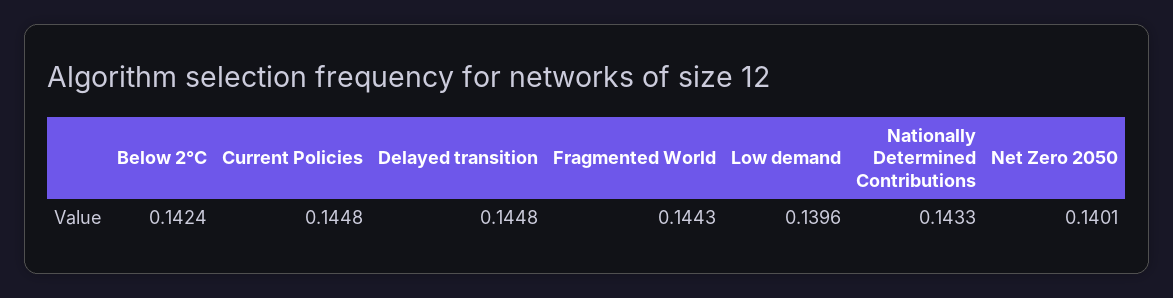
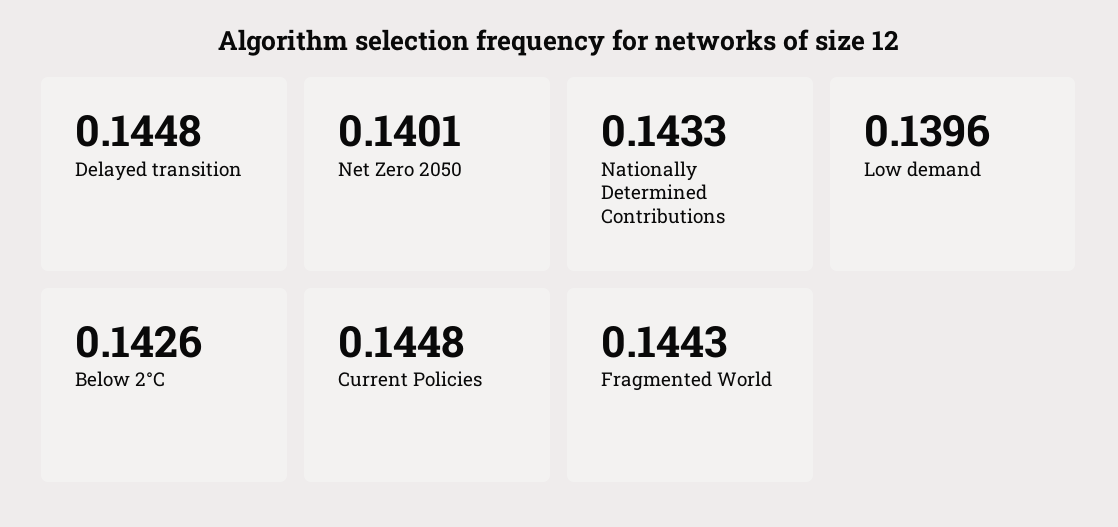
Below 2°C: 0.1424 -> 0.1426

